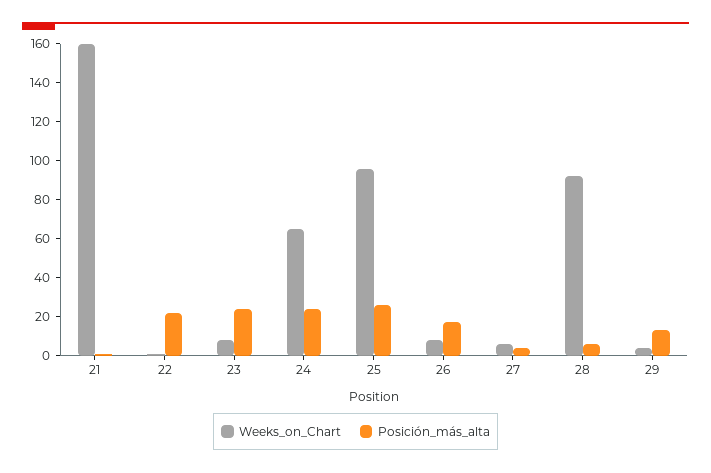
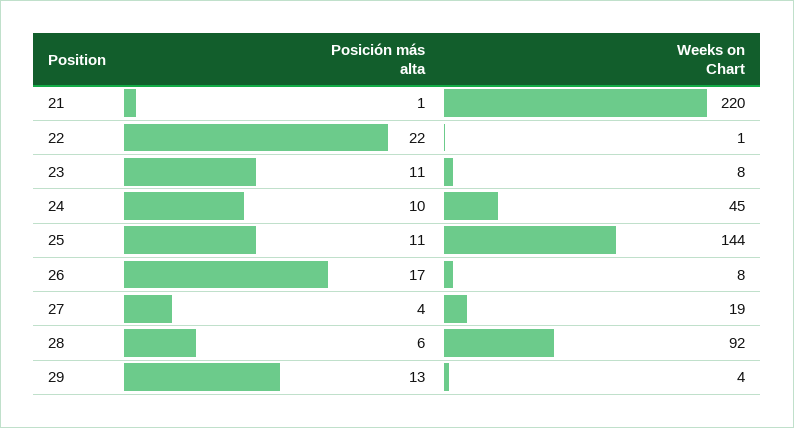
Weeks_on_Chart, 21: 160 -> 220
Posición_más_alta, 23: 25 -> 11
Weeks_on_Chart, 24: 65 -> 45
Posición_más_alta, 24: 25 -> 10
Weeks_on_Chart, 25: 95 -> 144
Posición_más_alta, 25: 25 -> 11
Weeks_on_Chart, 27: 5 -> 19

